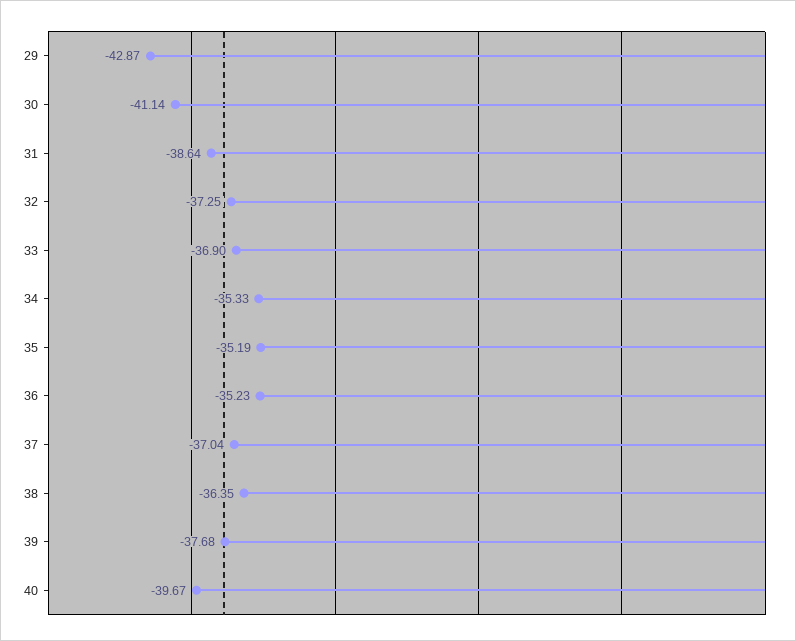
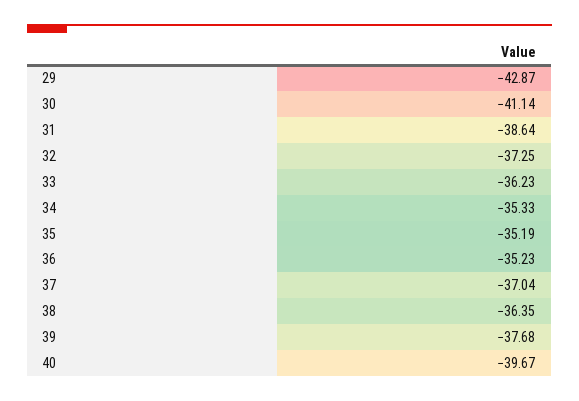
33: -36.9 -> -36.23

